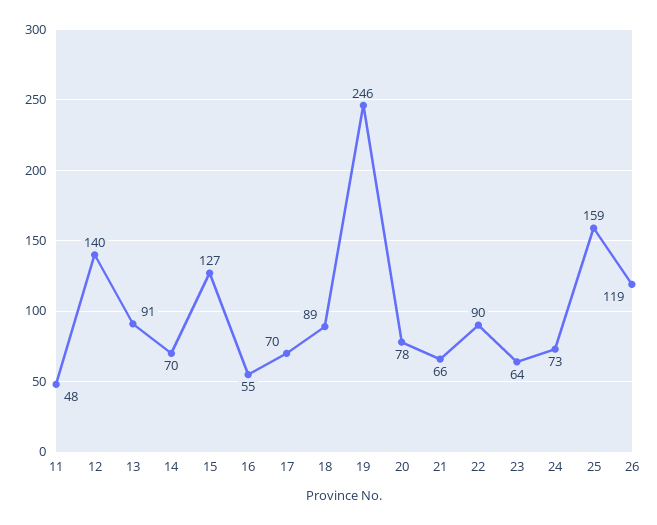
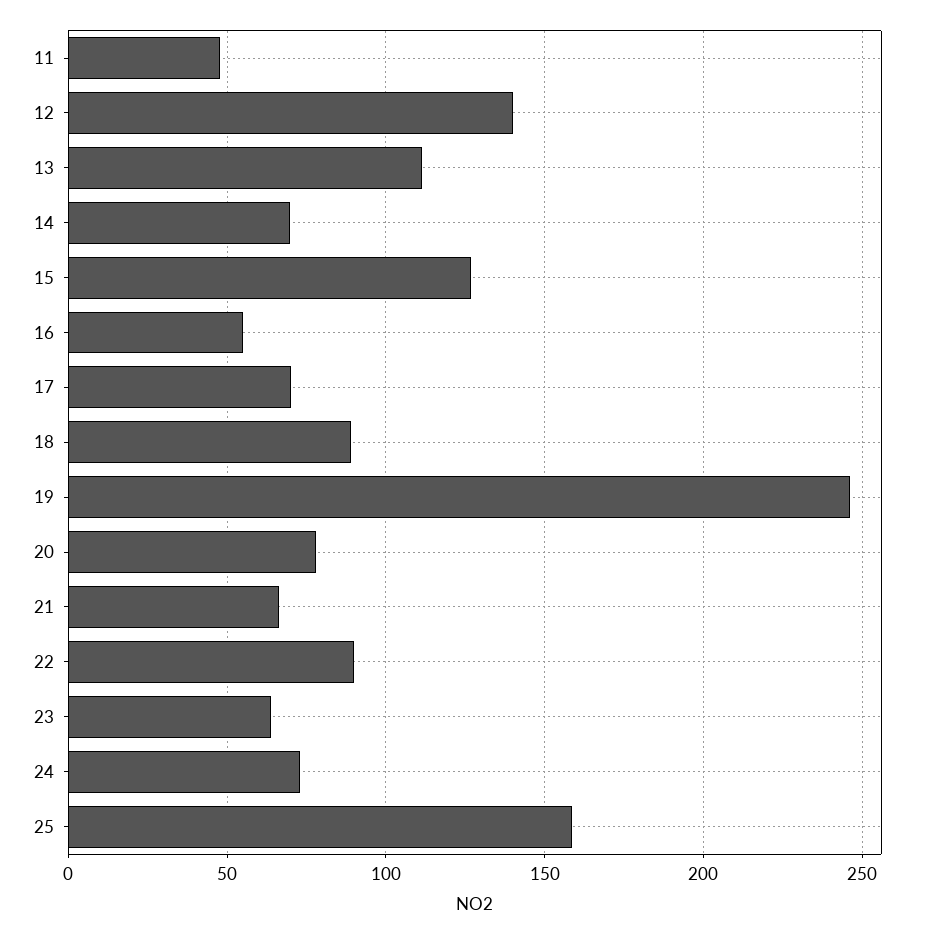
13: 91 -> 110
26: 119 -> none

